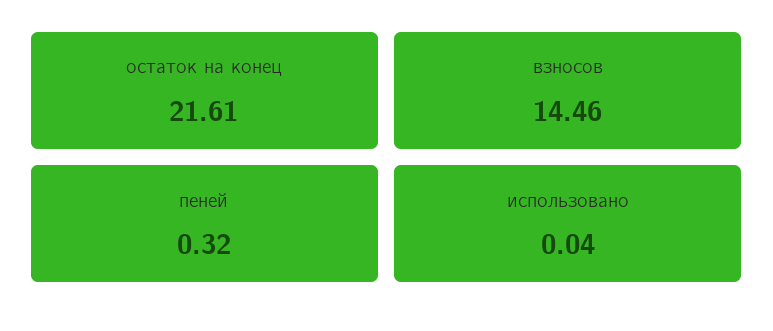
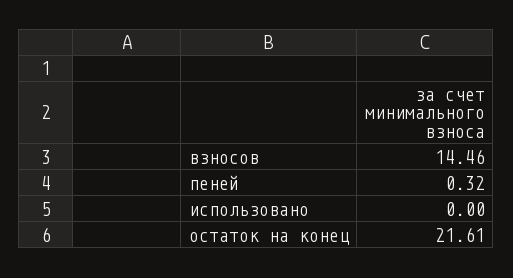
использовано: 0.04 -> 0

